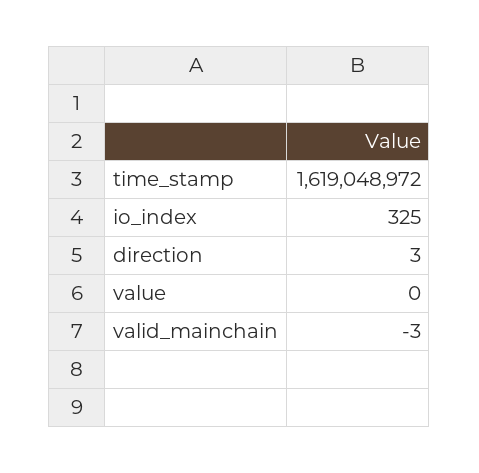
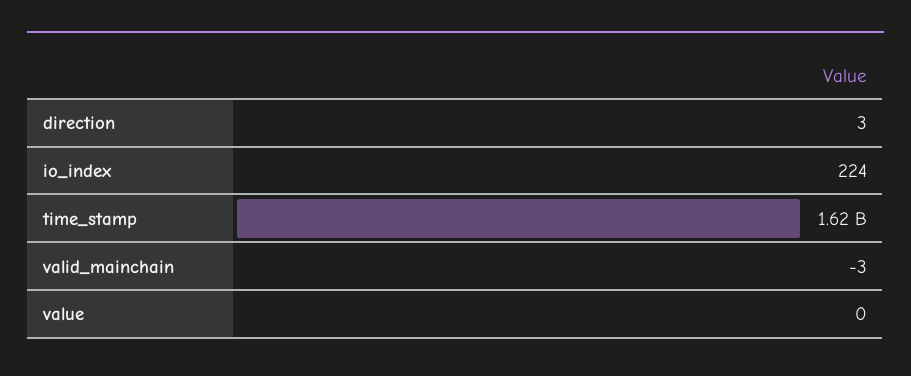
io_index: 325 -> 224

